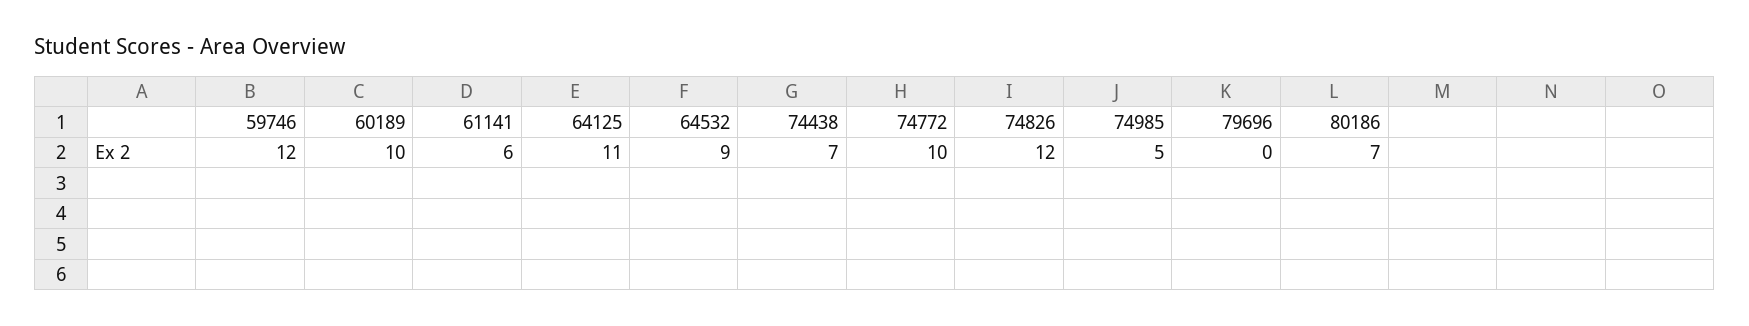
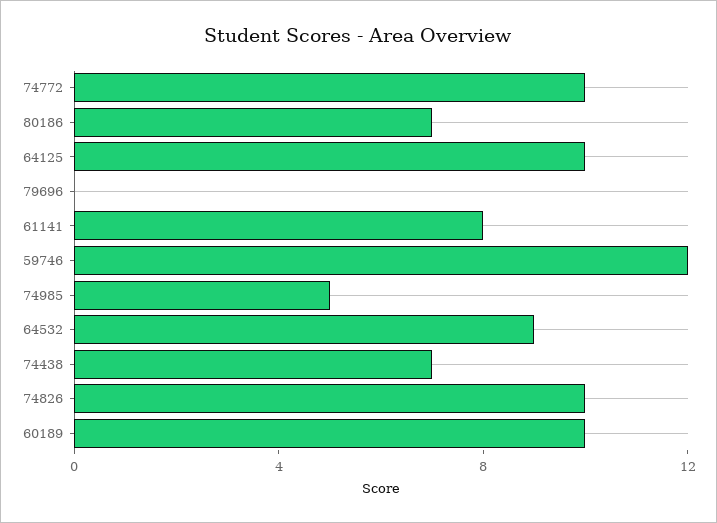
61141: 6 -> 8
64125: 11 -> 10
74826: 12 -> 10

